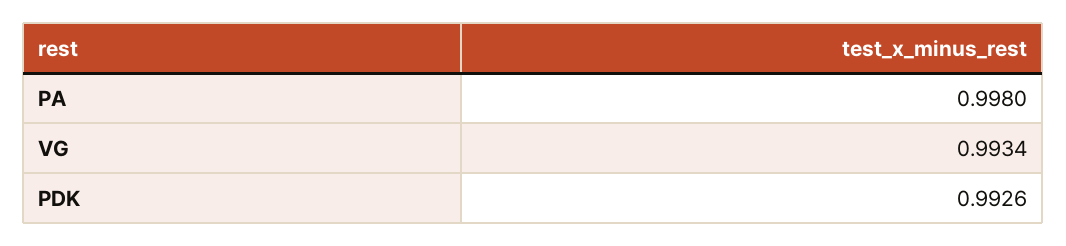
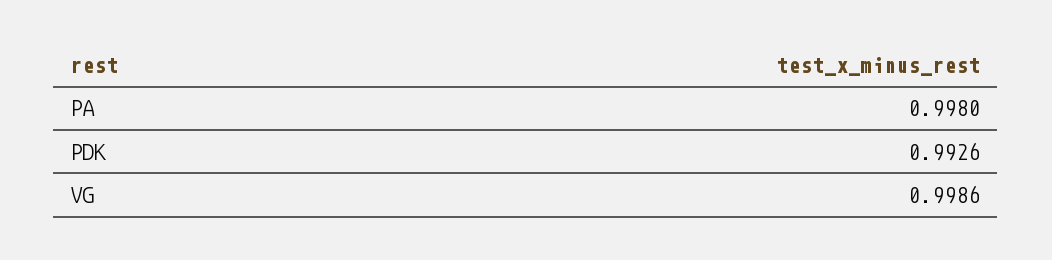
VG: 0.9934 -> 0.9986

